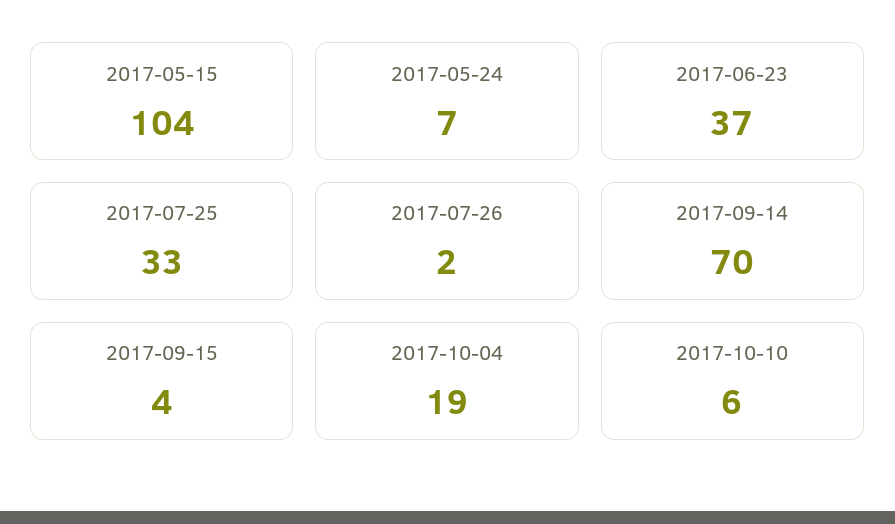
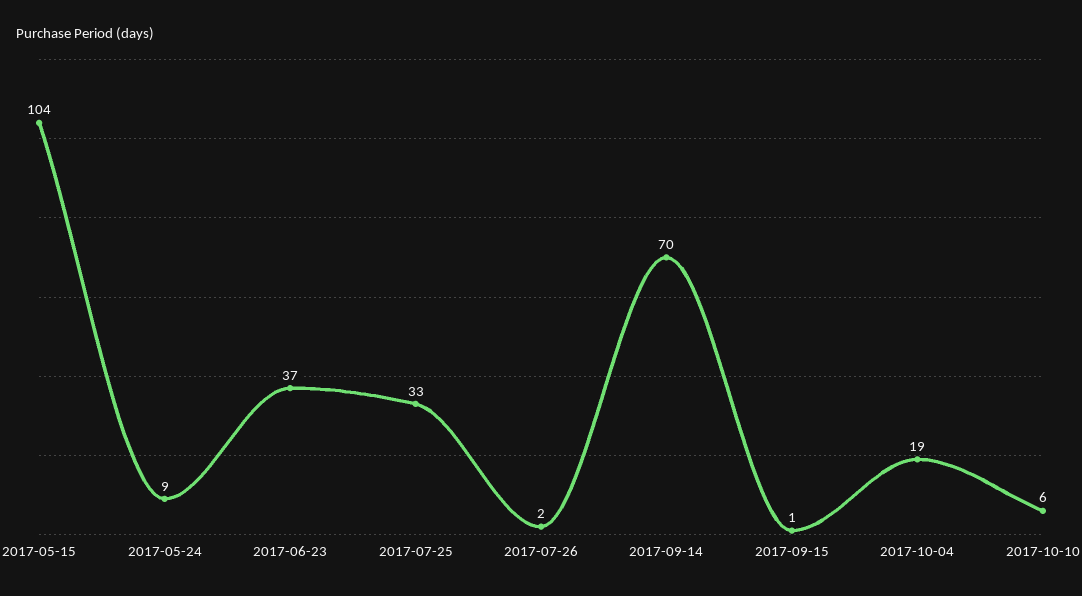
2017-05-24: 7 -> 9
2017-09-15: 4 -> 1

